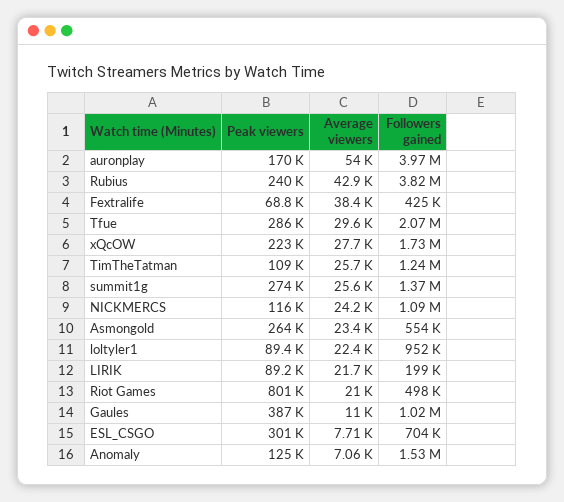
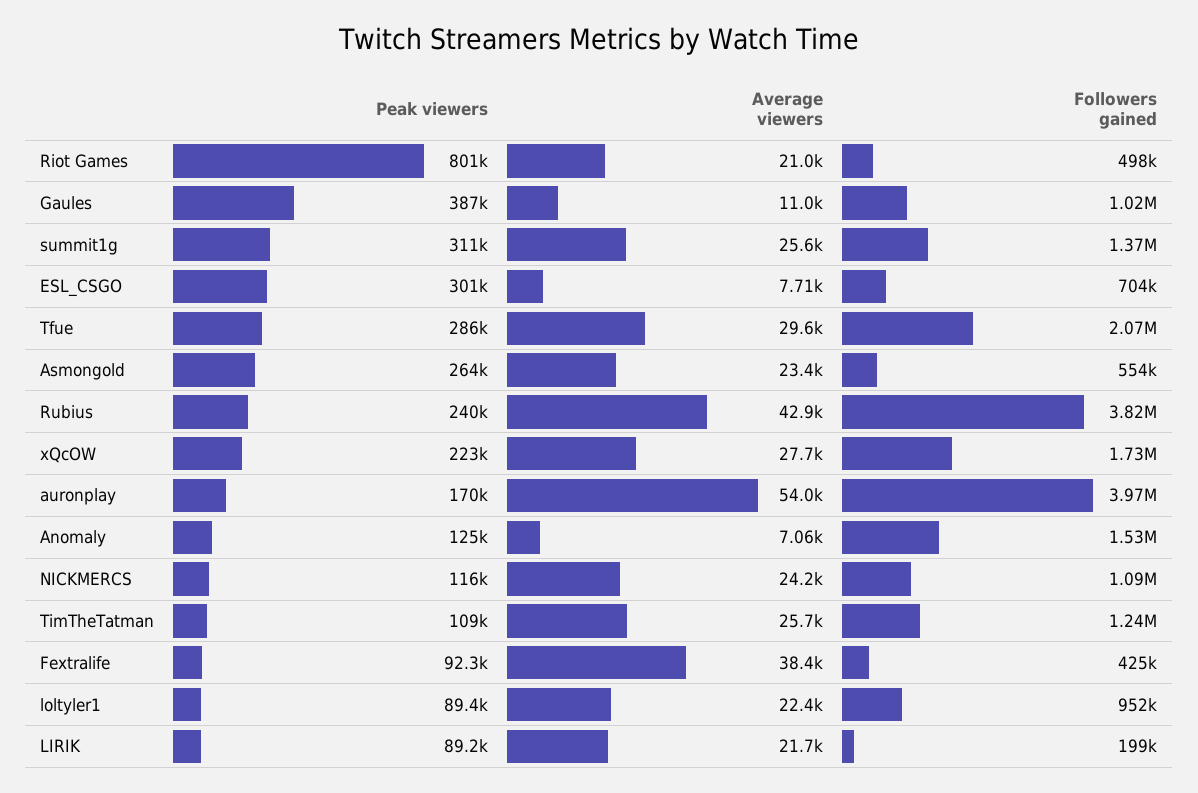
Peak viewers, Fextralife: 68800 -> 92300
Peak viewers, summit1g: 274000 -> 311000

